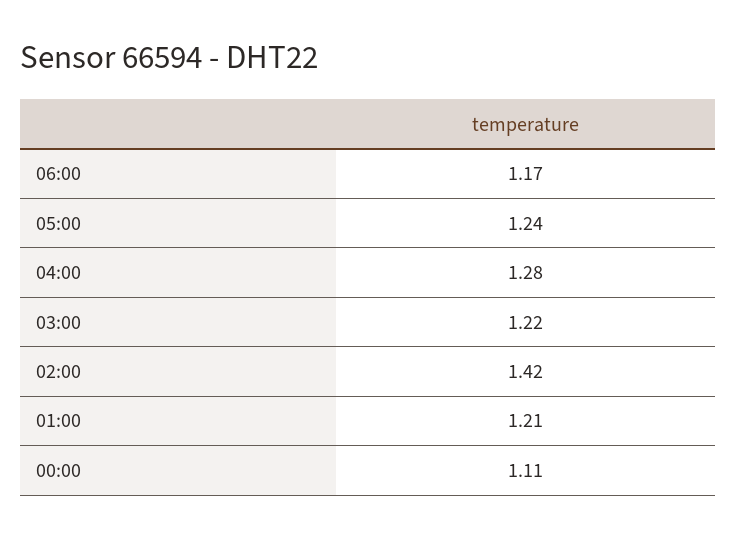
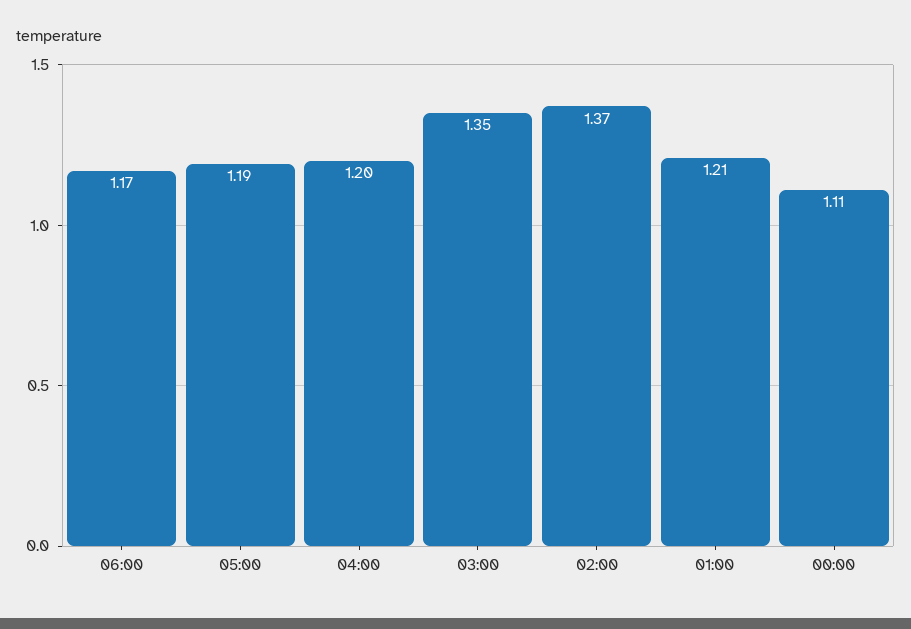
05:00: 1.24 -> 1.19
04:00: 1.28 -> 1.2
03:00: 1.22 -> 1.35
02:00: 1.42 -> 1.37

